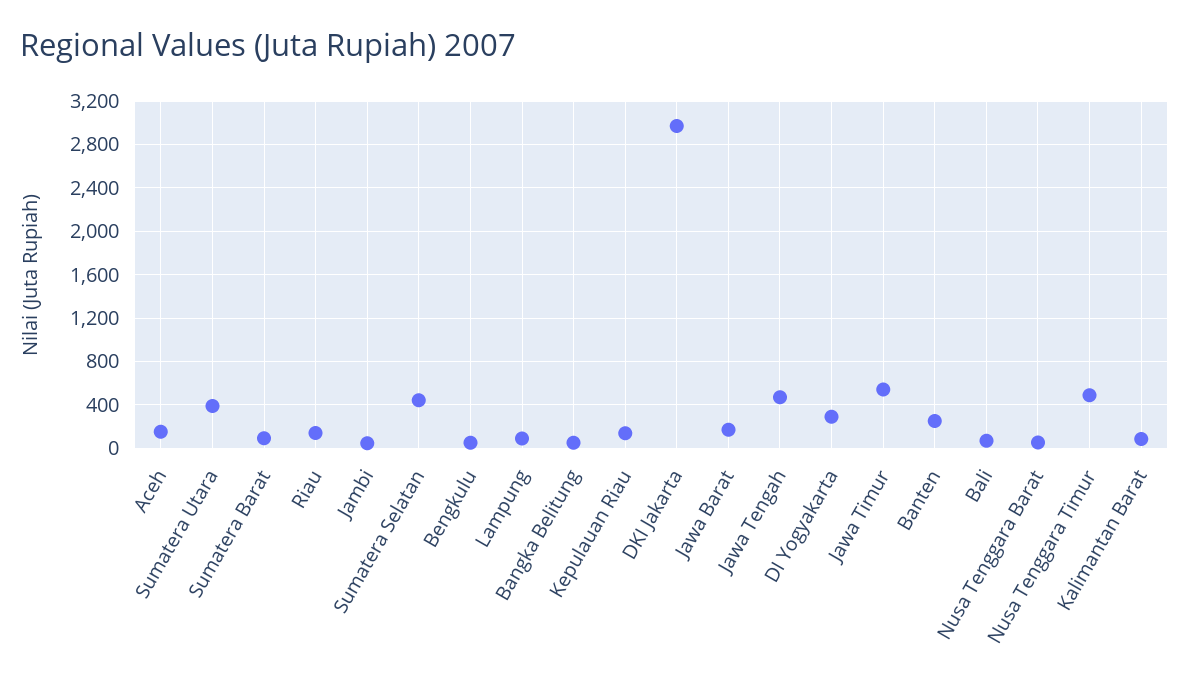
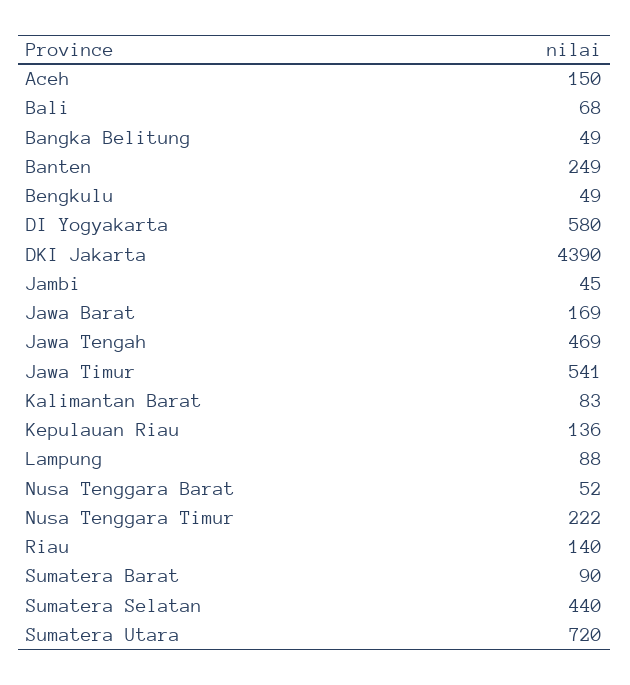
Sumatera Utara: 400 -> 720
DKI Jakarta: 3000 -> 4390
DI Yogyakarta: 300 -> 580
Nusa Tenggara Timur: 500 -> 222

